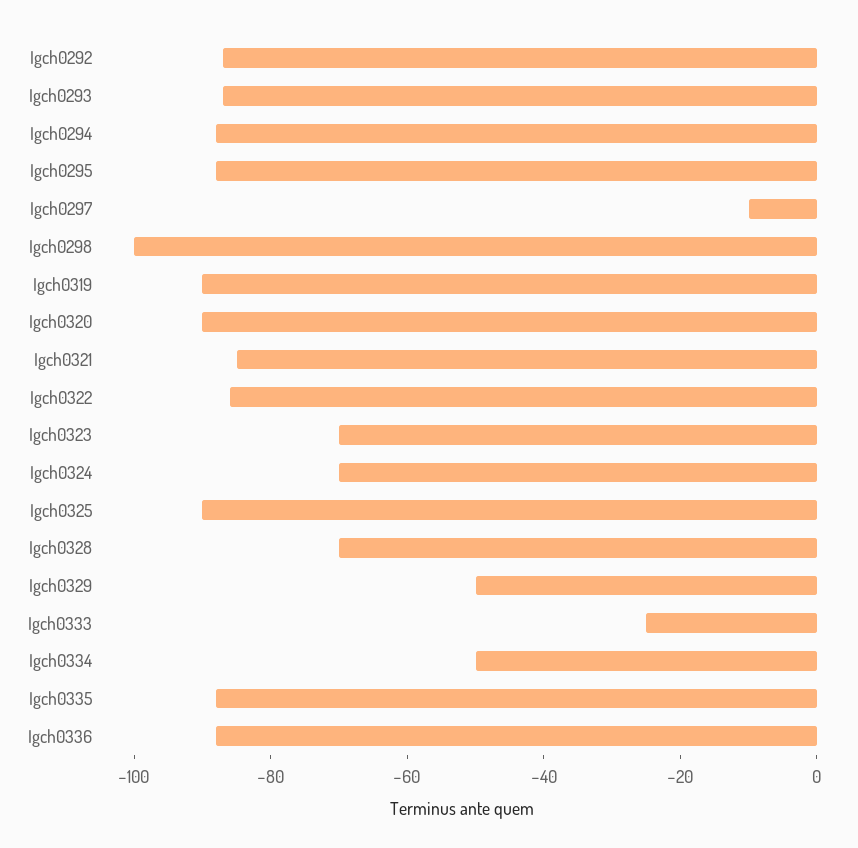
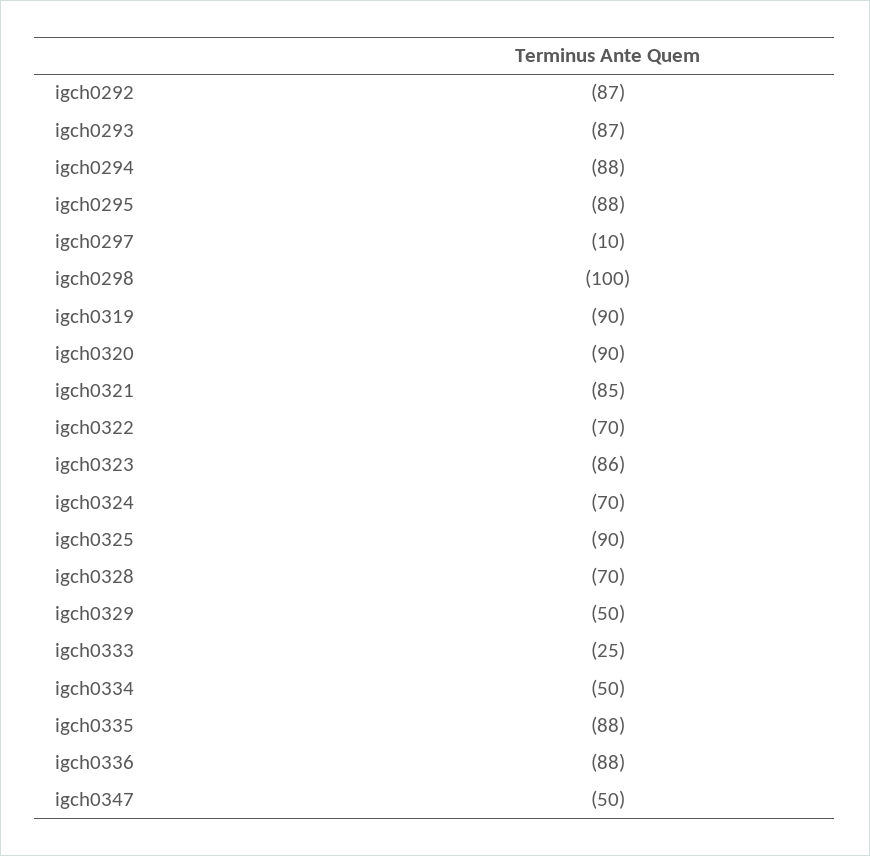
Igch0322: -85 -> -70
Igch0323: -70 -> -86
igch0347: none -> -50

